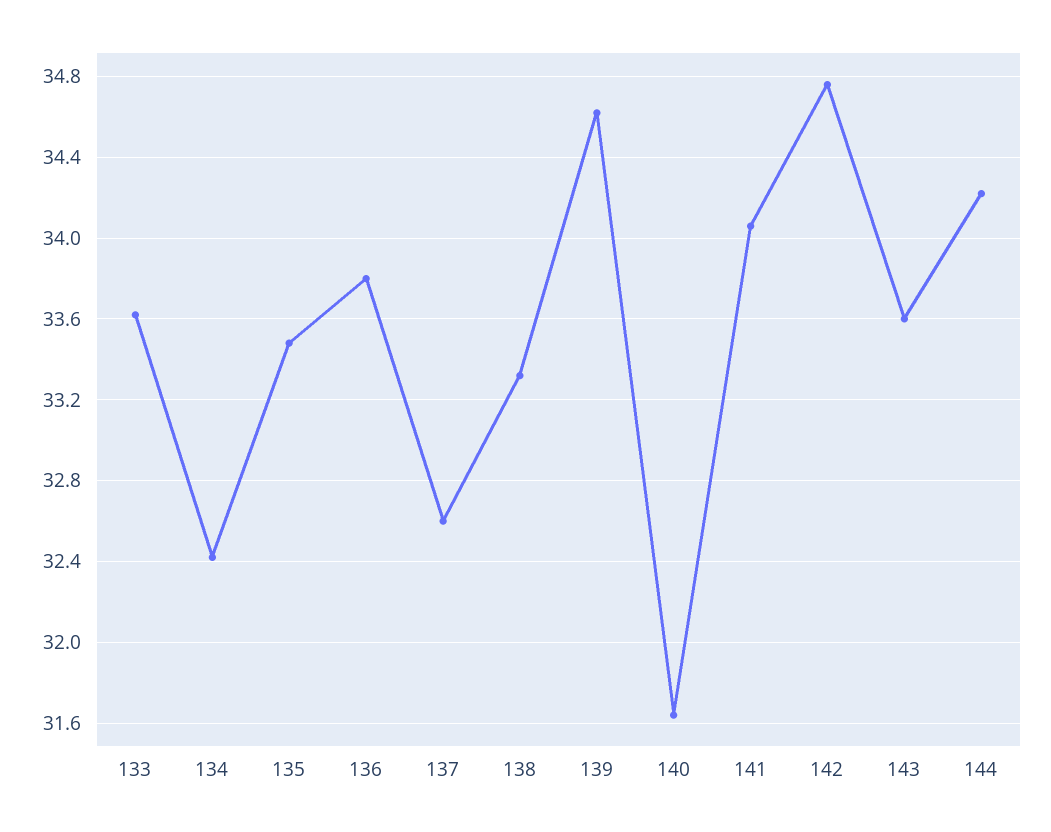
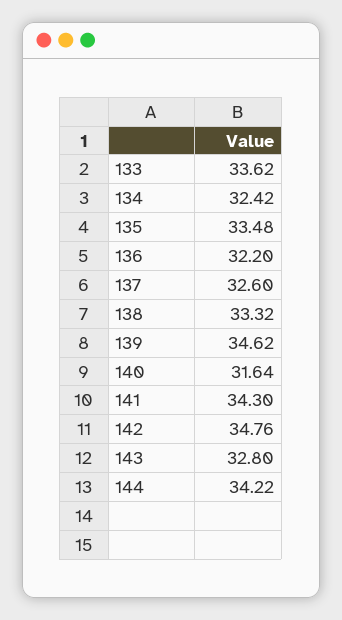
136: 33.8 -> 32.2
141: 34.05 -> 34.3
143: 33.6 -> 32.8

